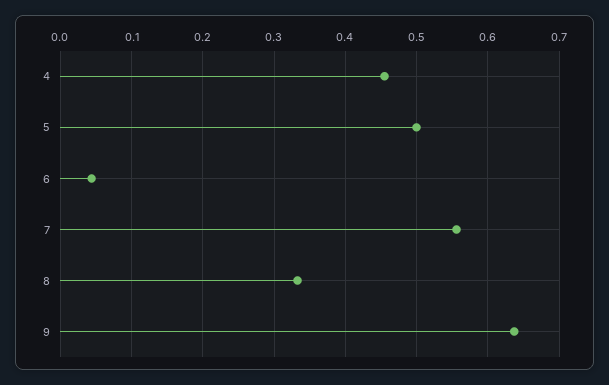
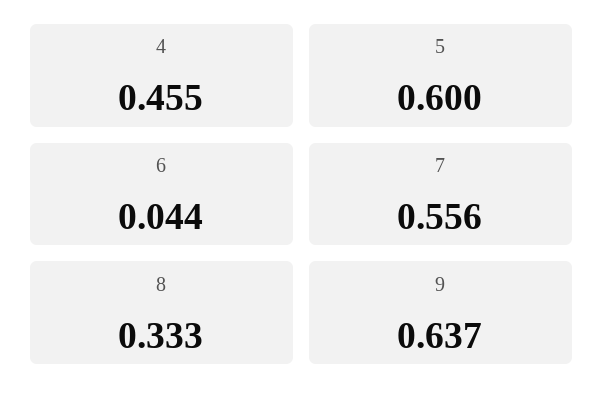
5: 0.5 -> 0.6

